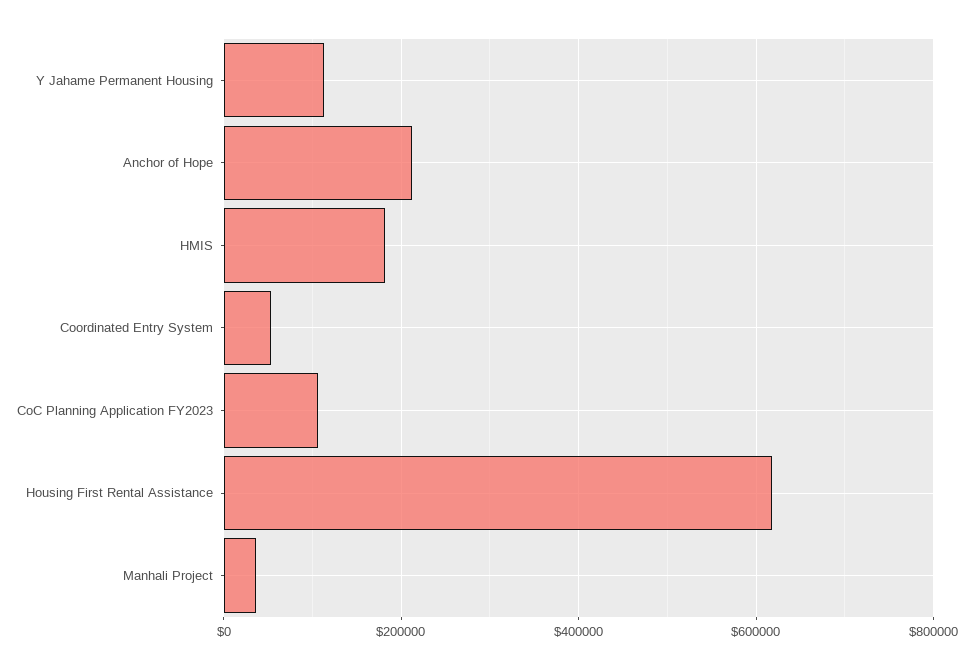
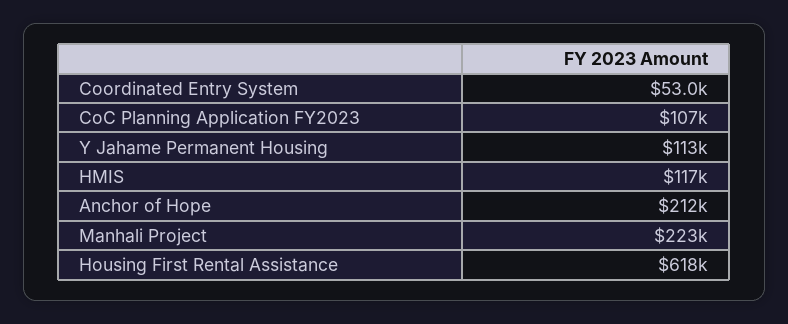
HMIS: 180000 -> 117000
Manhali Project: 40000 -> 223000

